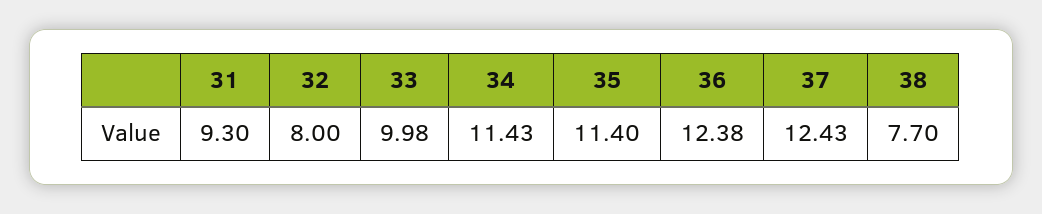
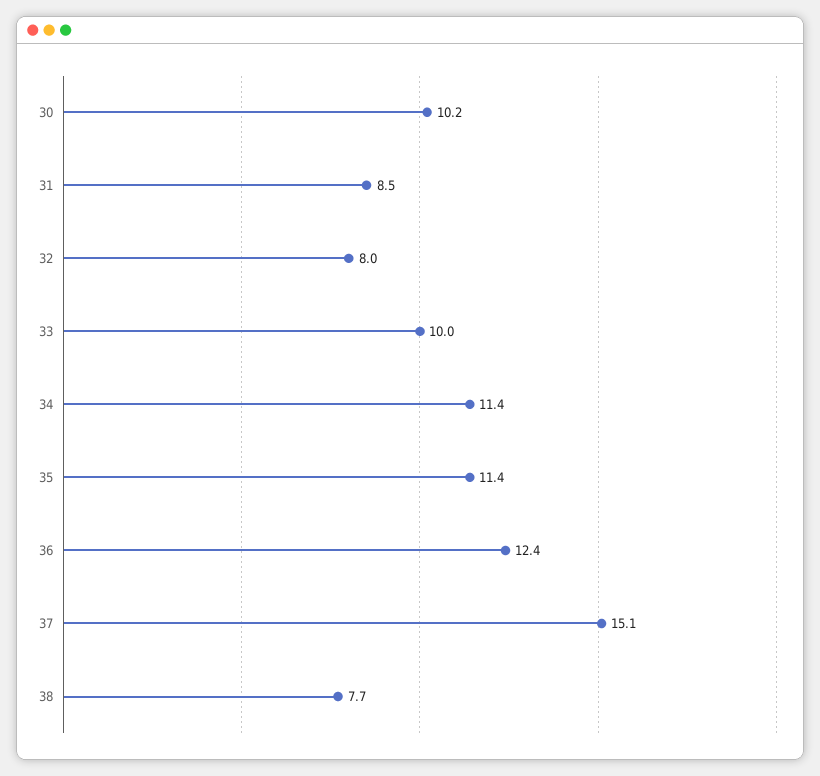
31: 9.3 -> 8.5
37: 12.43 -> 15.1
30: none -> 10.2

